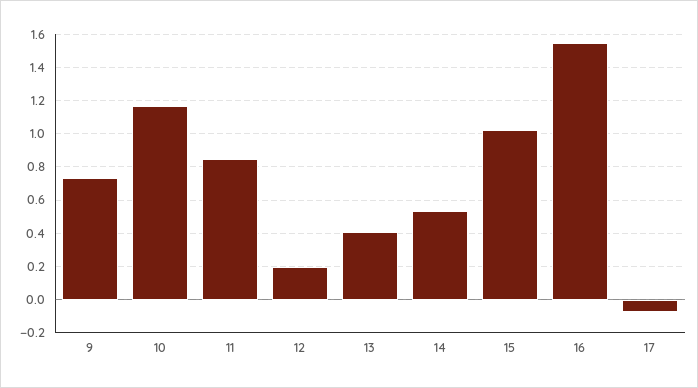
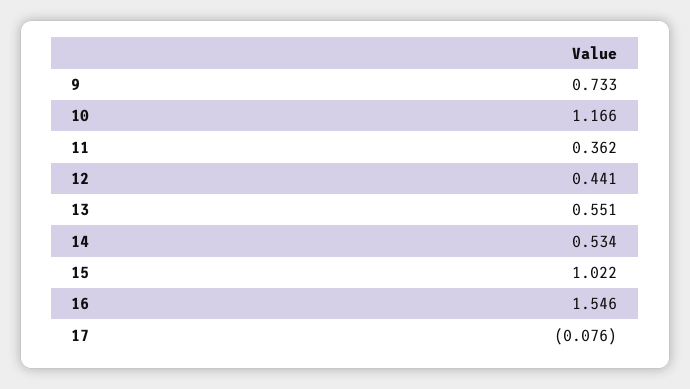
11: 0.85 -> 0.362
12: 0.2 -> 0.441
13: 0.4 -> 0.551

